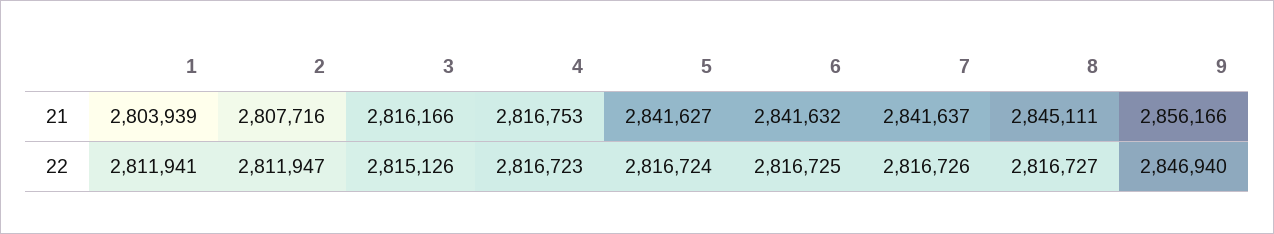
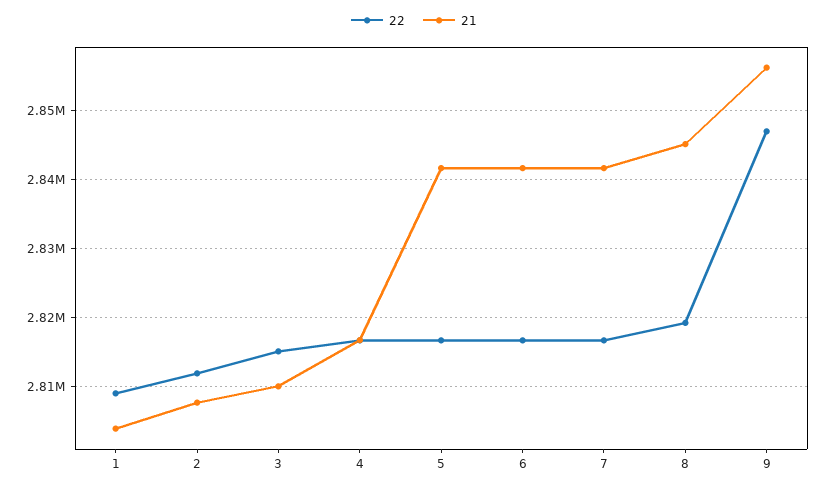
21, 3: 2816166 -> 2810000
22, 1: 2811941 -> 2809000
22, 8: 2816727 -> 2819000

